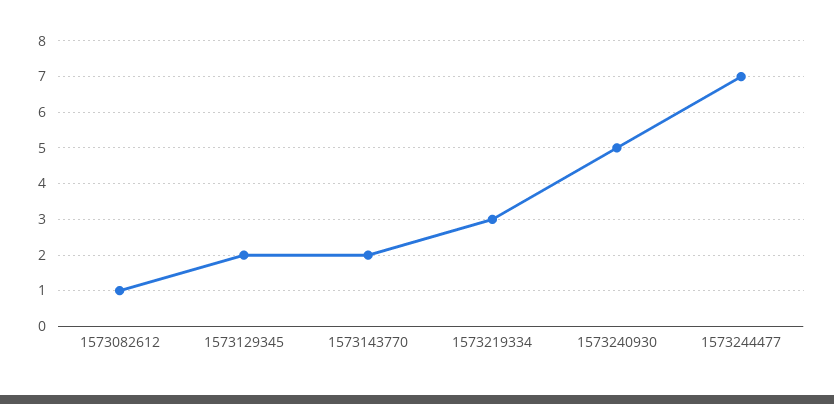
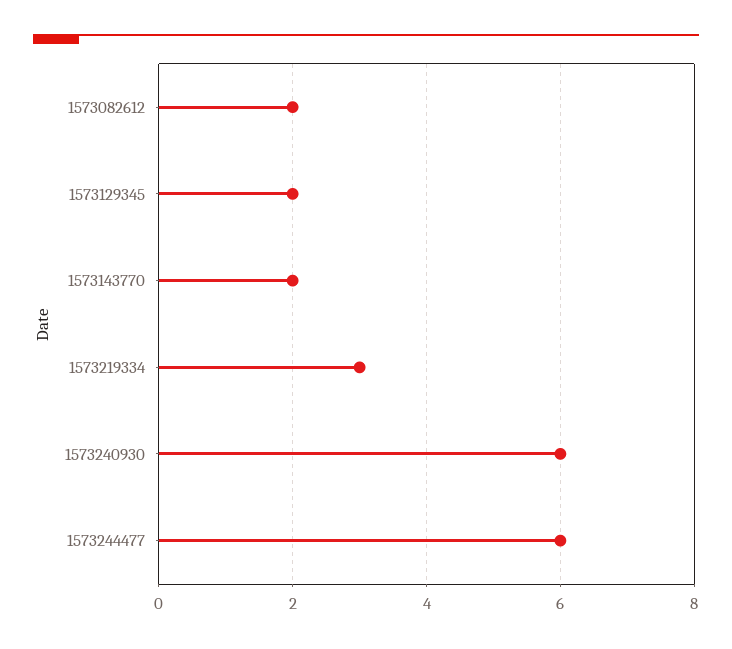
1573082612: 1 -> 2
1573240930: 5 -> 6
1573244477: 7 -> 6

